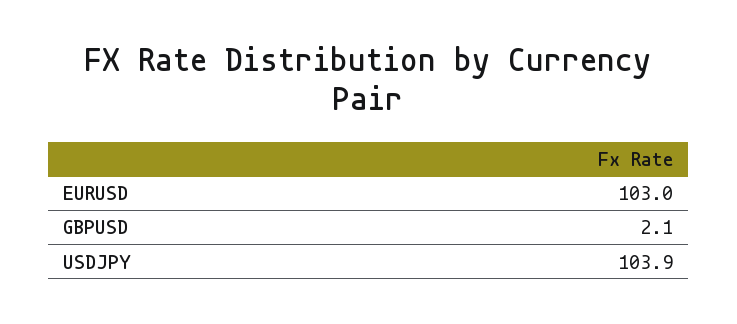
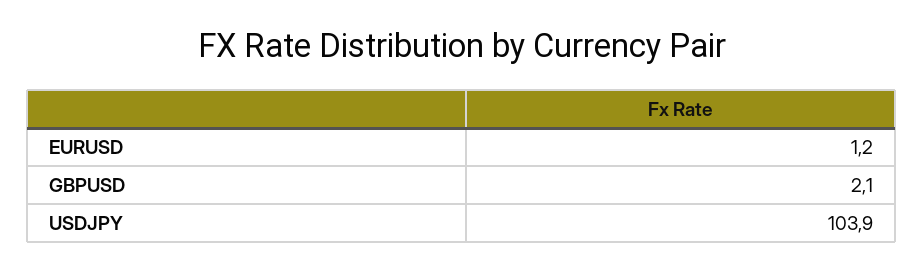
EURUSD: 103 -> 1.2

